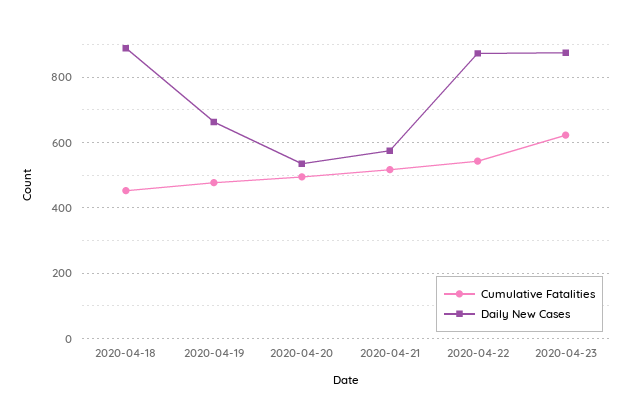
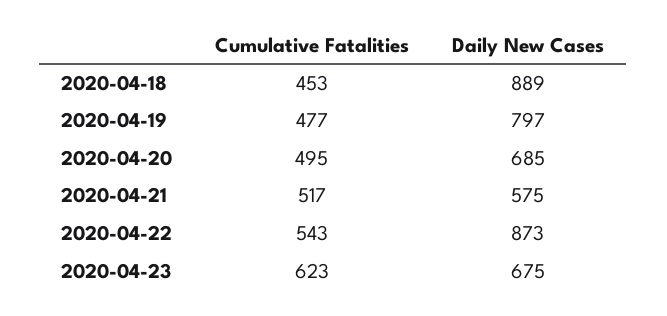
Daily New Cases, 2020-04-19: 660 -> 797
Daily New Cases, 2020-04-20: 540 -> 685
Daily New Cases, 2020-04-23: 880 -> 675

